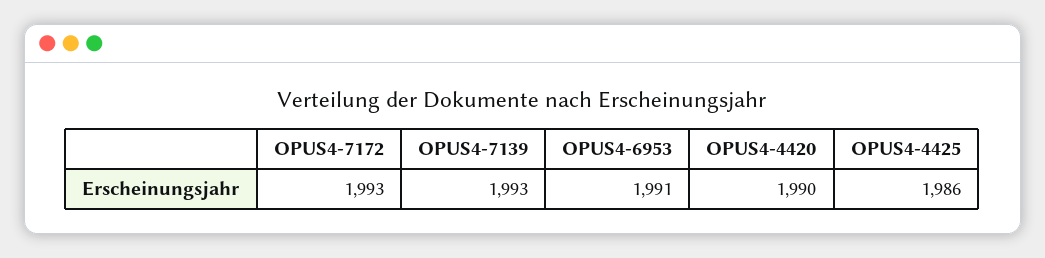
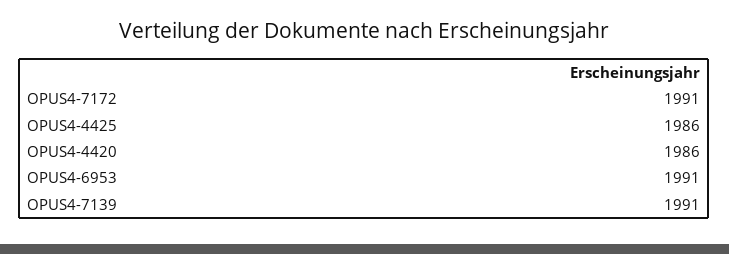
OPUS4-7172: 1993 -> 1991
OPUS4-7139: 1993 -> 1991
OPUS4-4420: 1990 -> 1986

